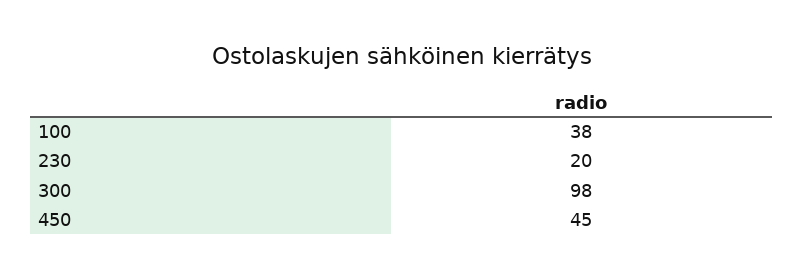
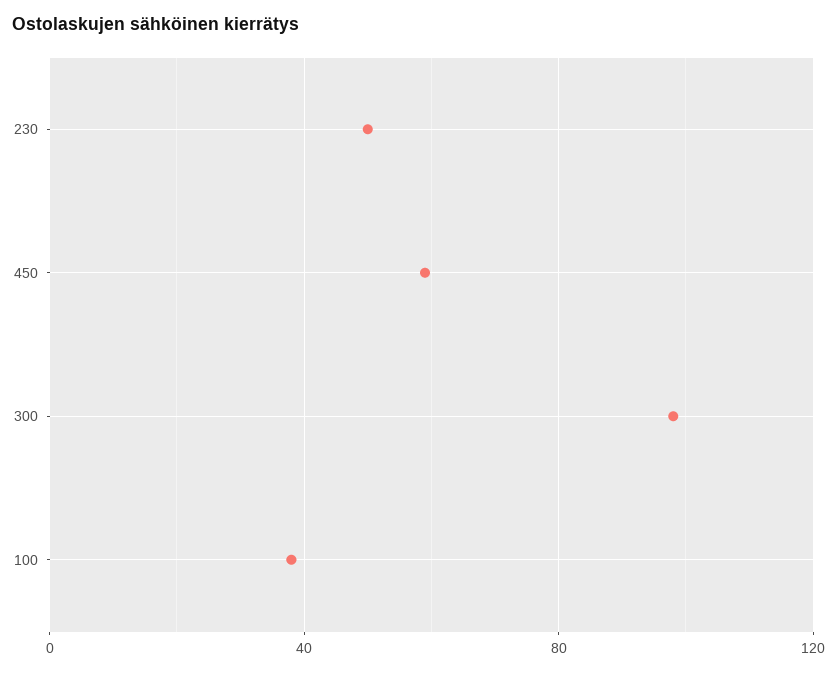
230: 20 -> 50
450: 45 -> 60

